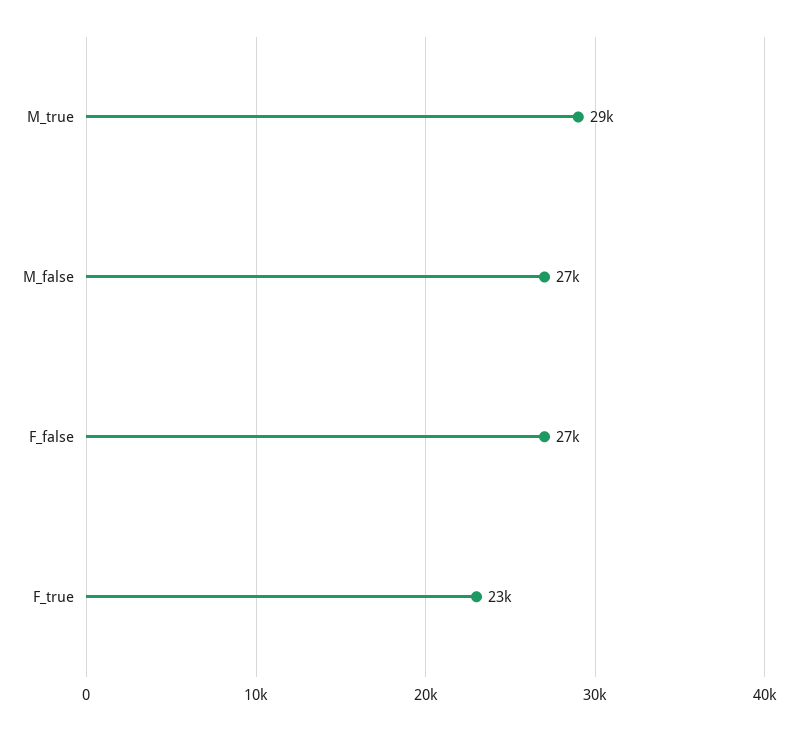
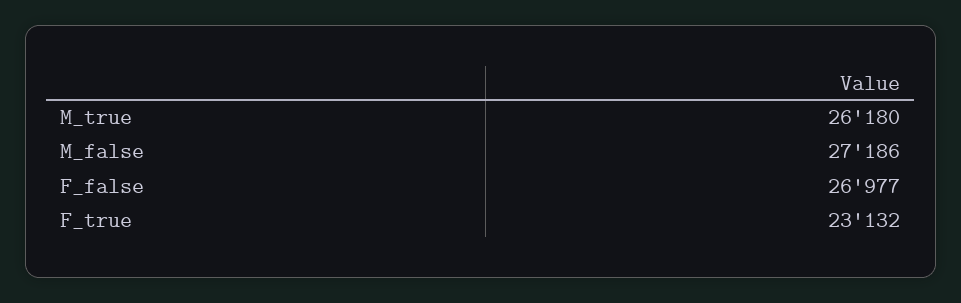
M_true: 29000 -> 26180

